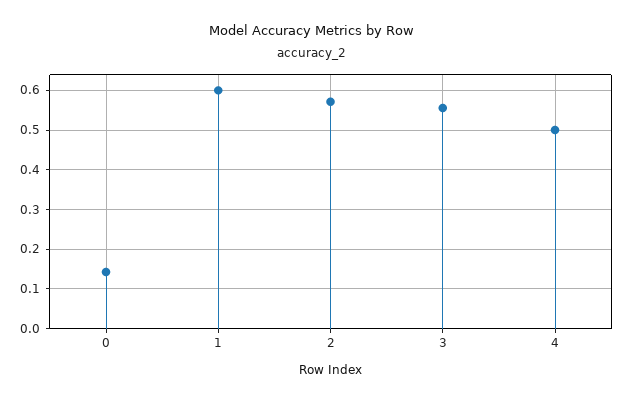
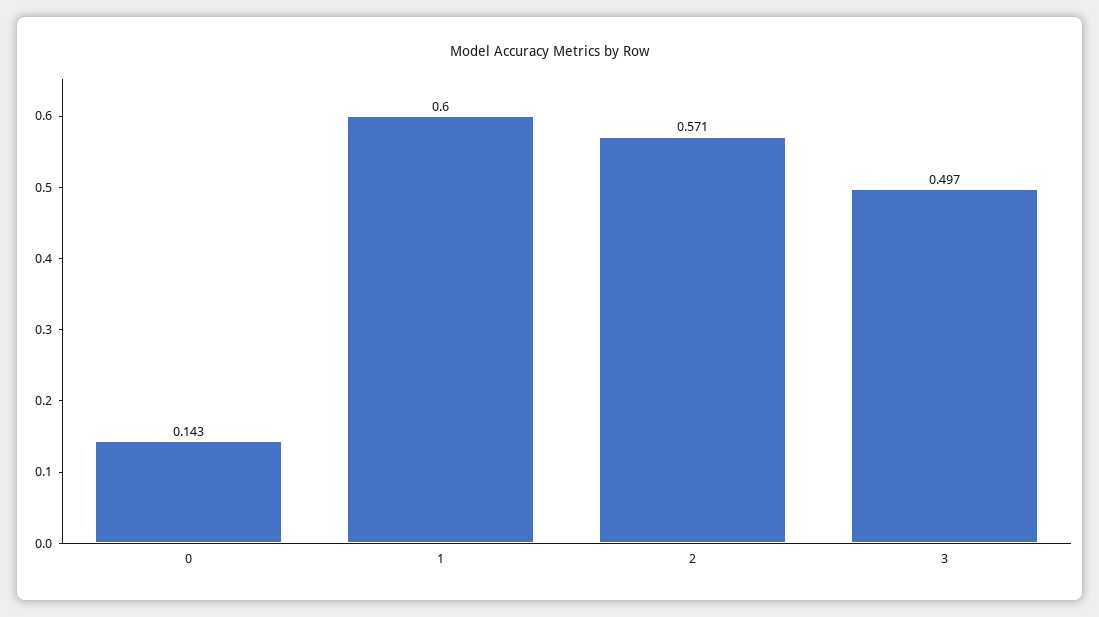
3: 0.56 -> 0.497
4: 0.5 -> none

